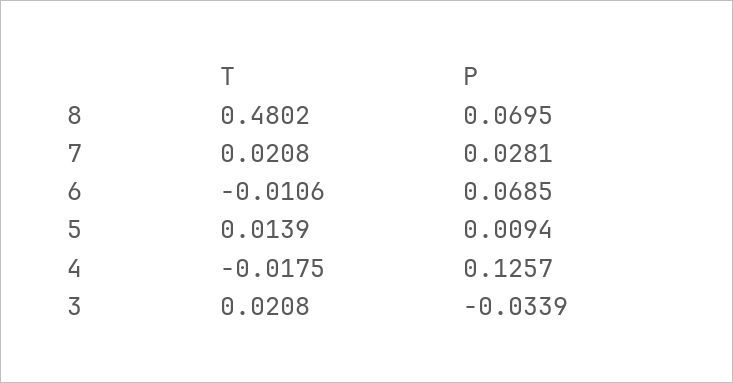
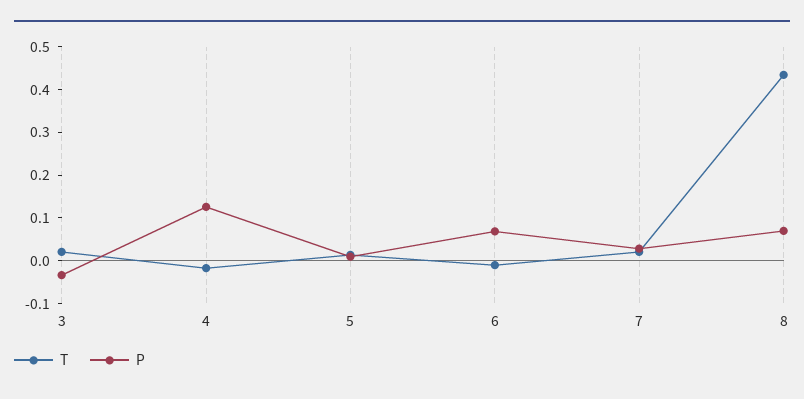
T, 8: 0.4802 -> 0.44

